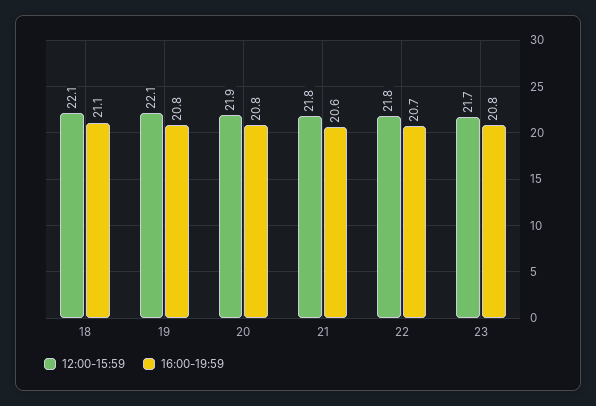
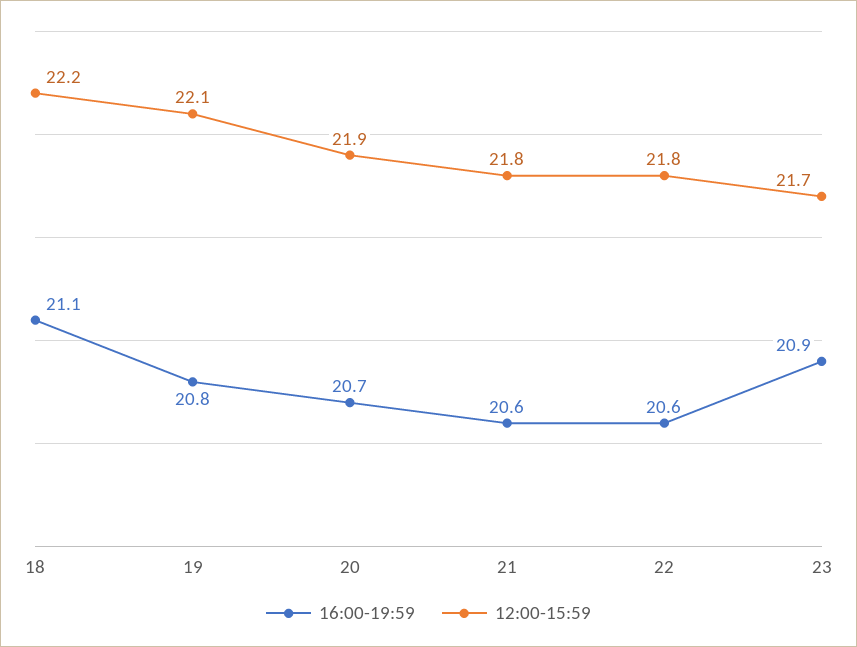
12:00-15:59, 18: 22.1 -> 22.2
16:00-19:59, 20: 20.8 -> 20.7
16:00-19:59, 22: 20.7 -> 20.6
16:00-19:59, 23: 20.8 -> 20.9

